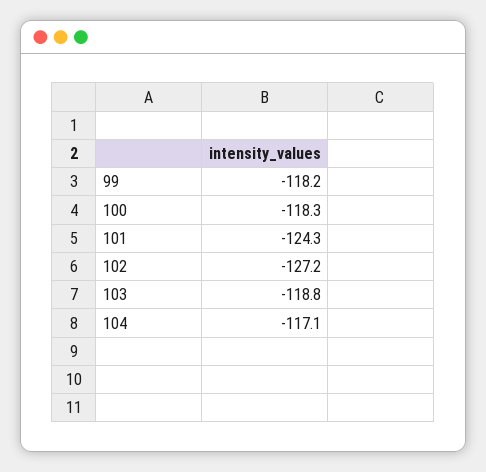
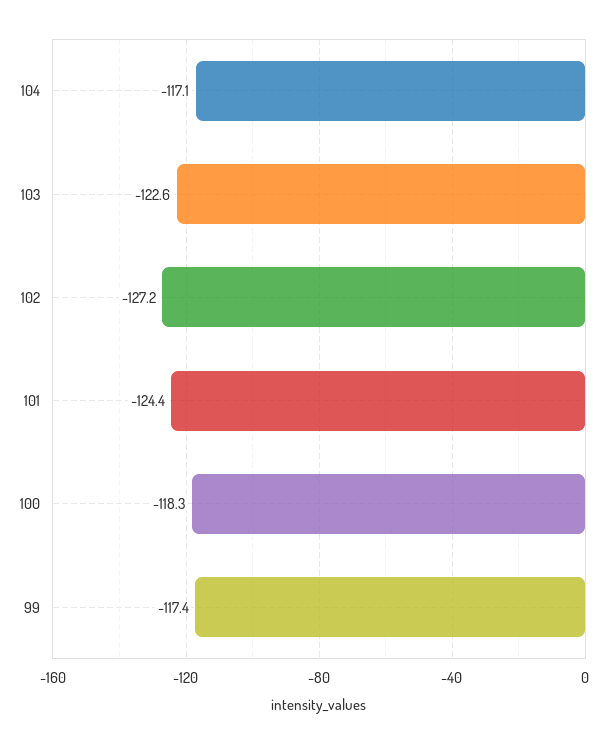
99: -118.2 -> -117.4
101: -124.3 -> -124.4
103: -118.8 -> -122.6

